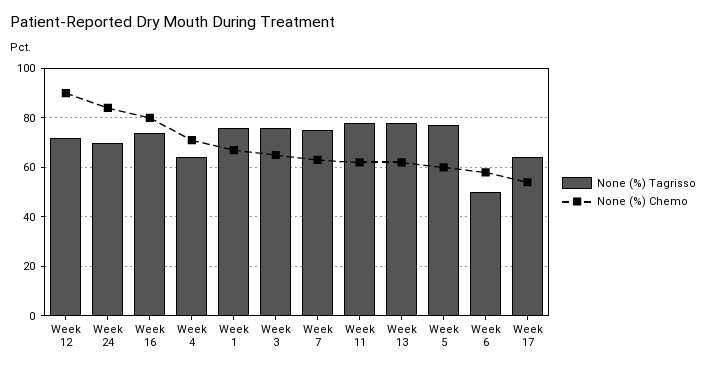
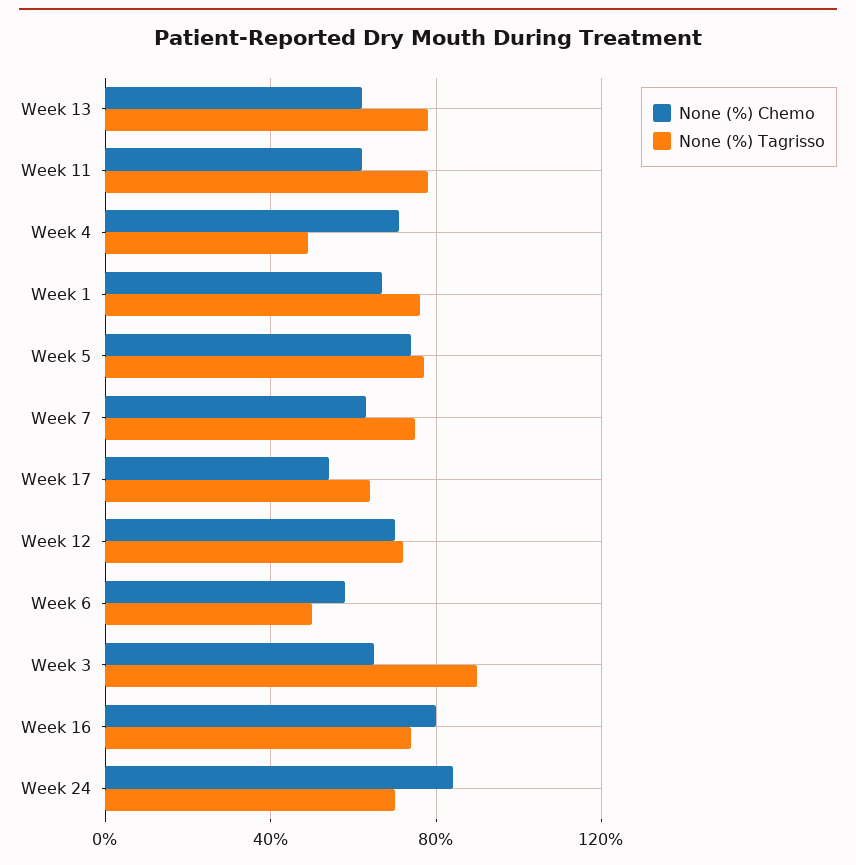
None (%) Chemo, Week 12: 90 -> 70
None (%) Tagrisso, Week 4: 65 -> 50
None (%) Tagrisso, Week 3: 75 -> 90
None (%) Chemo, Week 5: 60 -> 75

